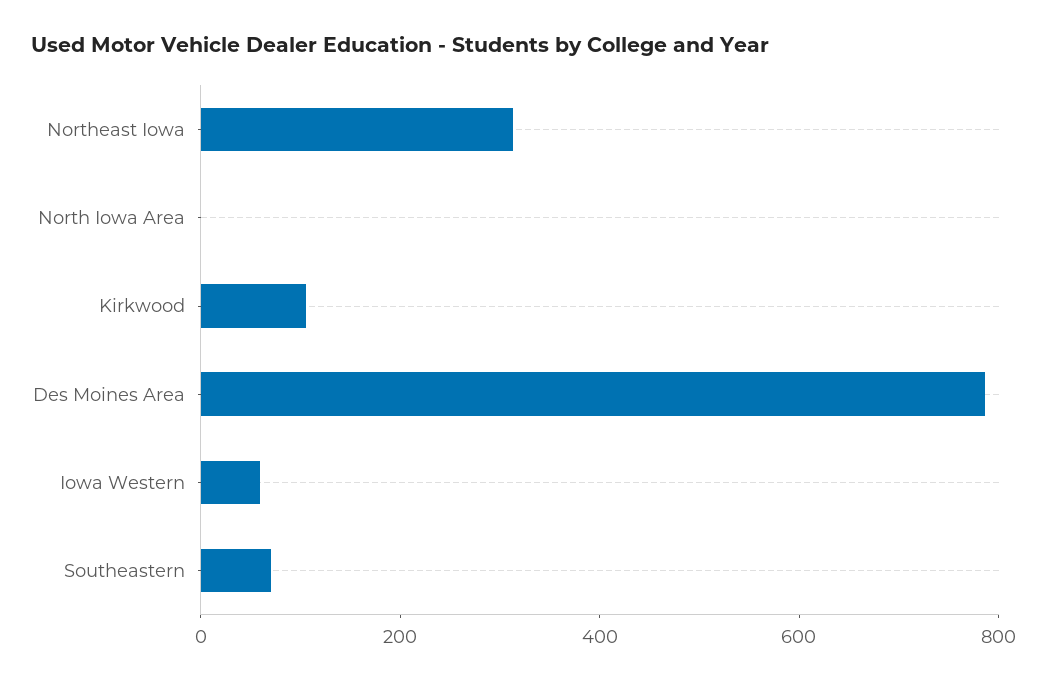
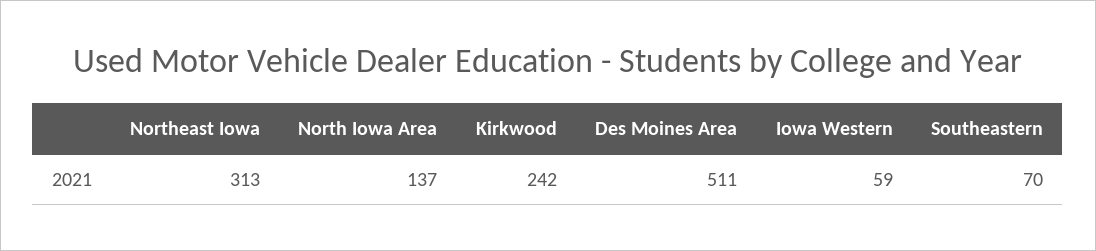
North Iowa Area: 0 -> 137
Kirkwood: 100 -> 242
Des Moines Area: 800 -> 511

